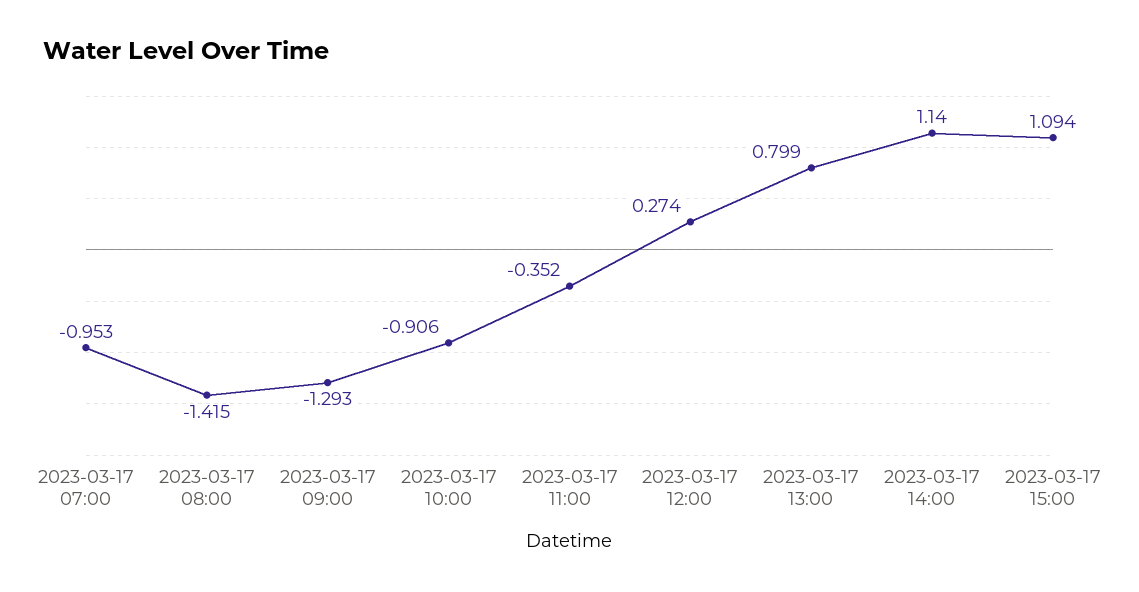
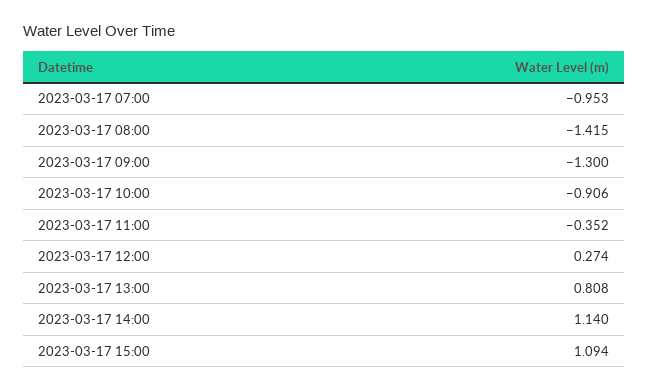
2023-03-17 09:00: -1.293 -> -1.3
2023-03-17 13:00: 0.799 -> 0.808

